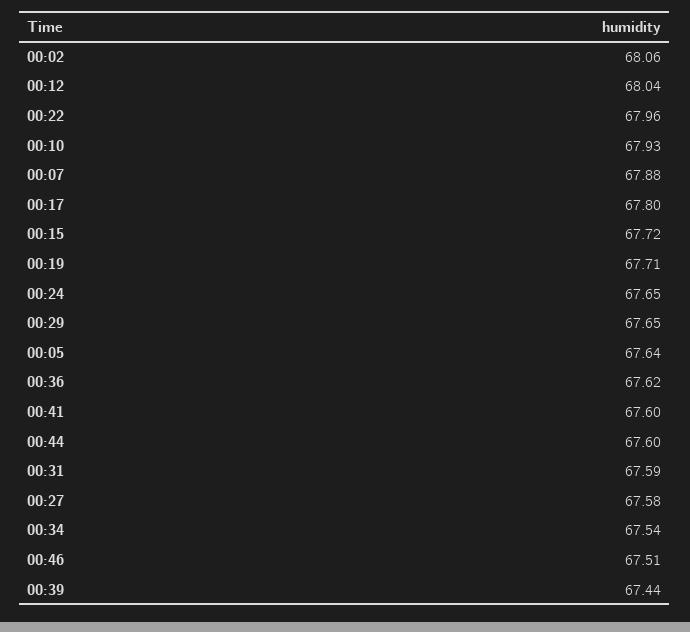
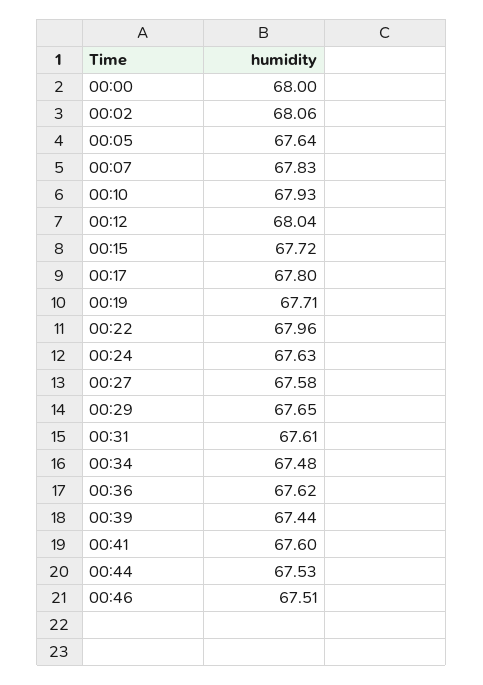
00:07: 67.88 -> 67.83
00:24: 67.65 -> 67.63
00:44: 67.6 -> 67.53
00:31: 67.59 -> 67.61
00:34: 67.54 -> 67.48
00:00: none -> 68

